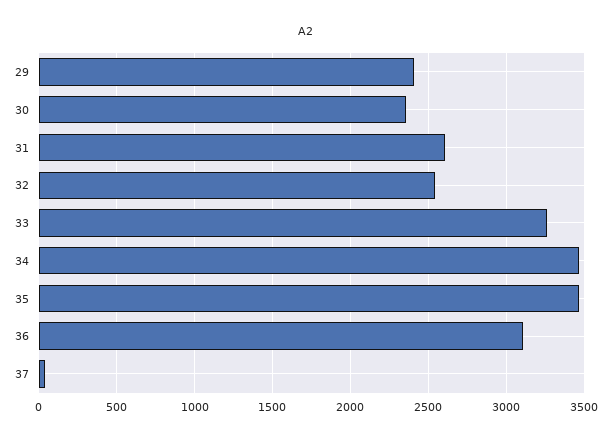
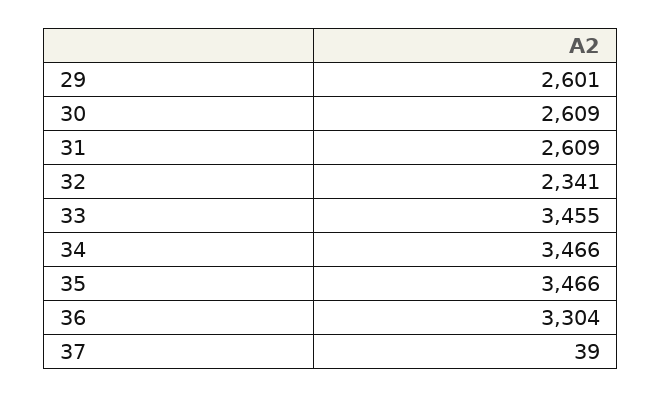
29: 2400 -> 2601
30: 2350 -> 2609
32: 2550 -> 2341
33: 3250 -> 3455
36: 3100 -> 3304

